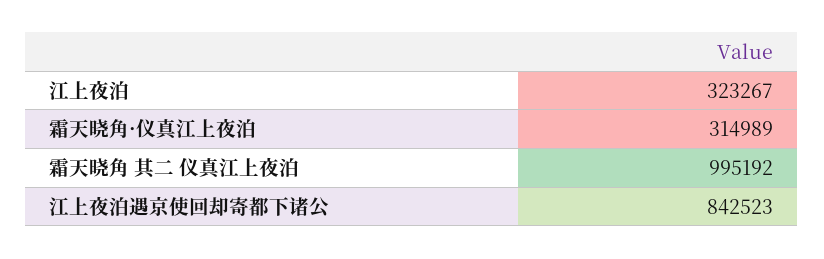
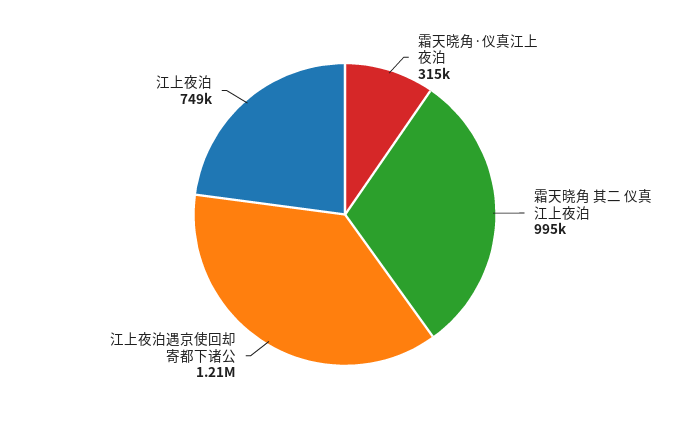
江上夜泊: 323267 -> 749000
江上夜泊遇京使回却寄都下诸公: 842523 -> 1210000

